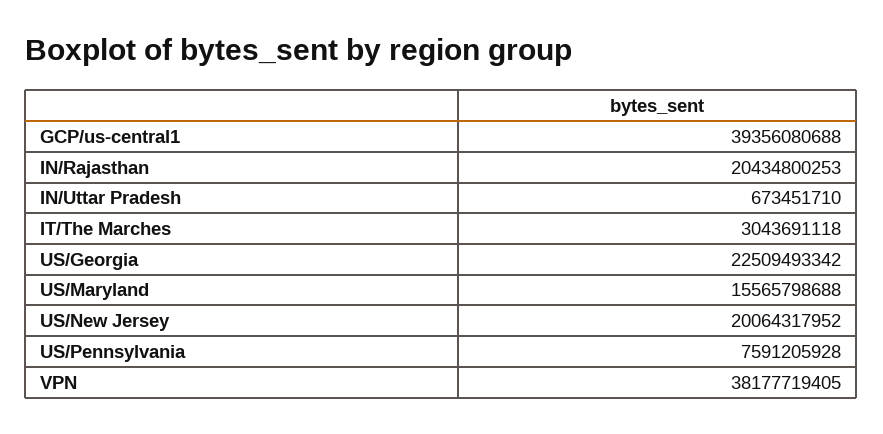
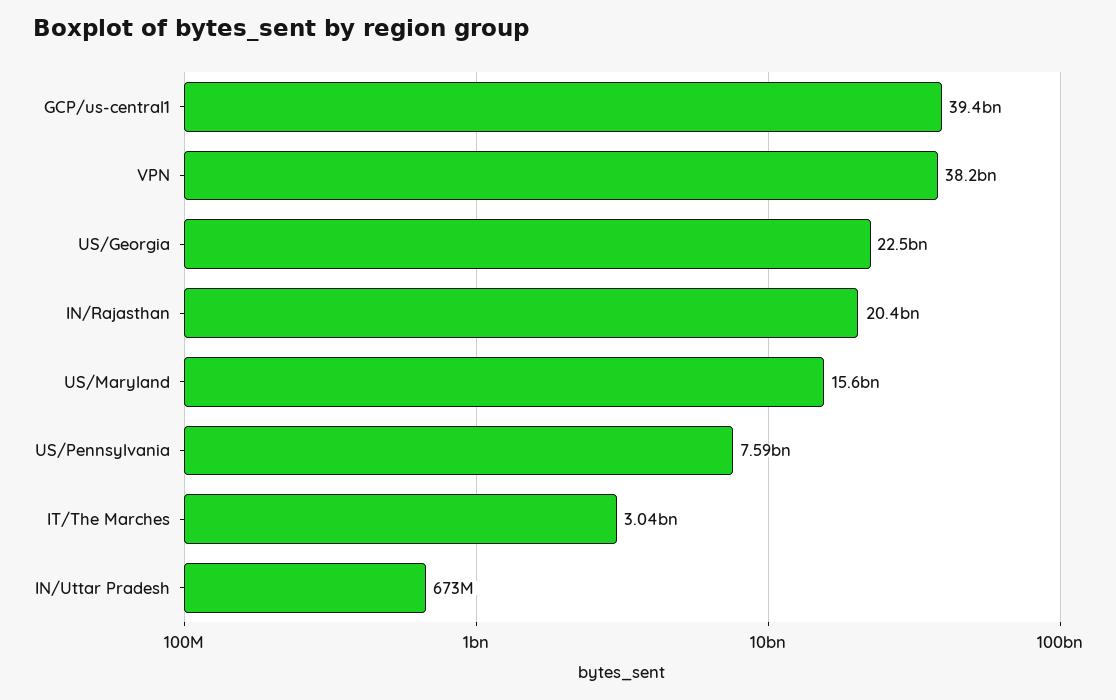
US/New Jersey: 20064317952 -> none

